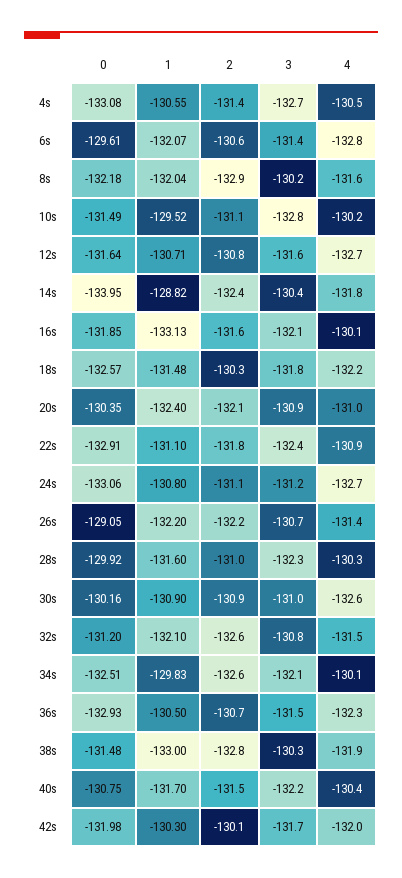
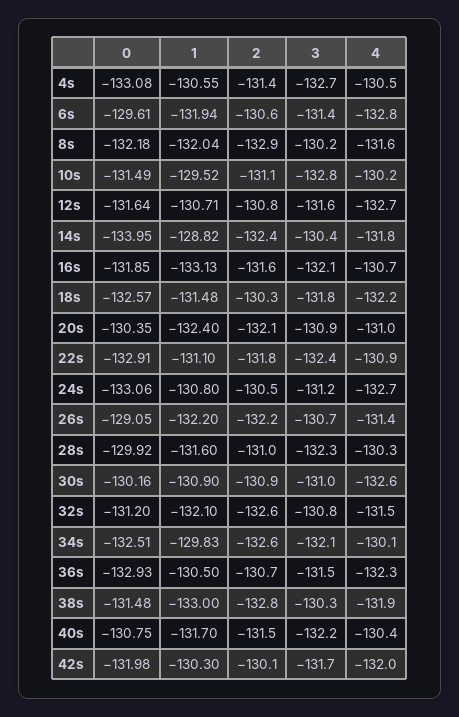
1, 6s: -132.07 -> -131.94
4, 16s: -130.1 -> -130.7
2, 24s: -131.1 -> -130.5

